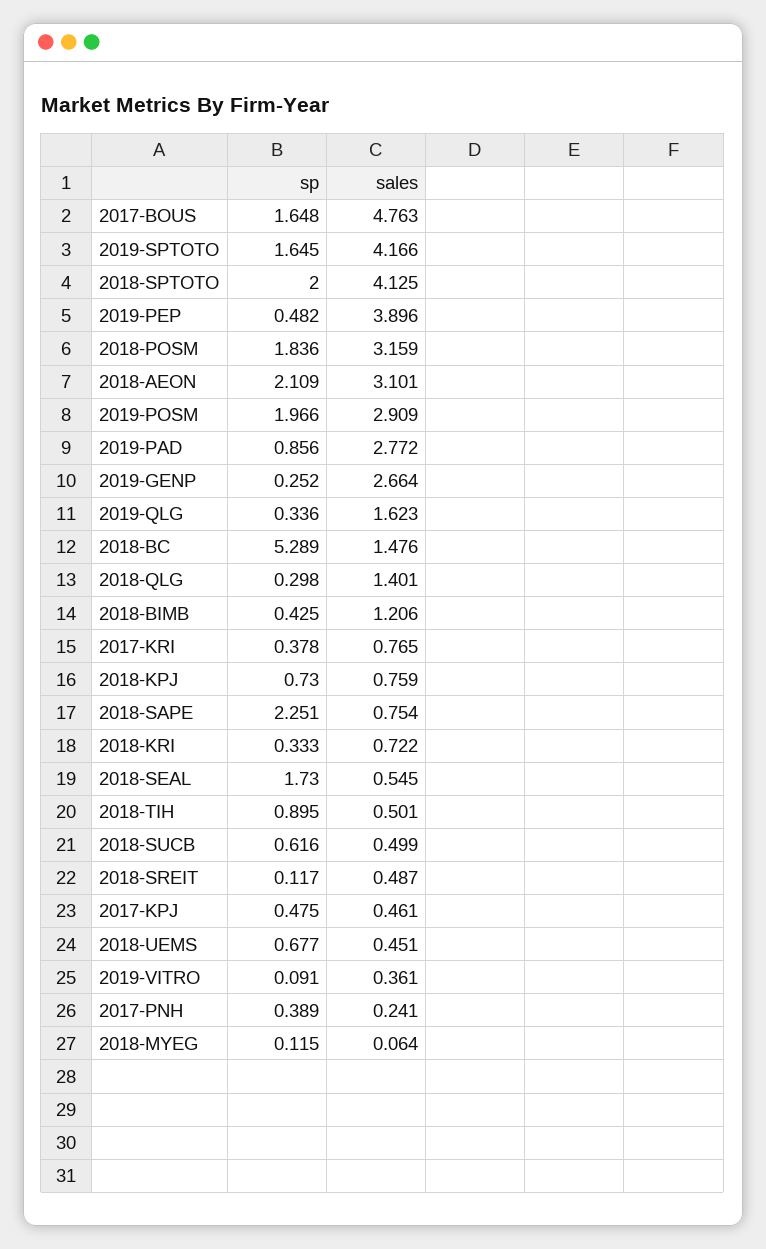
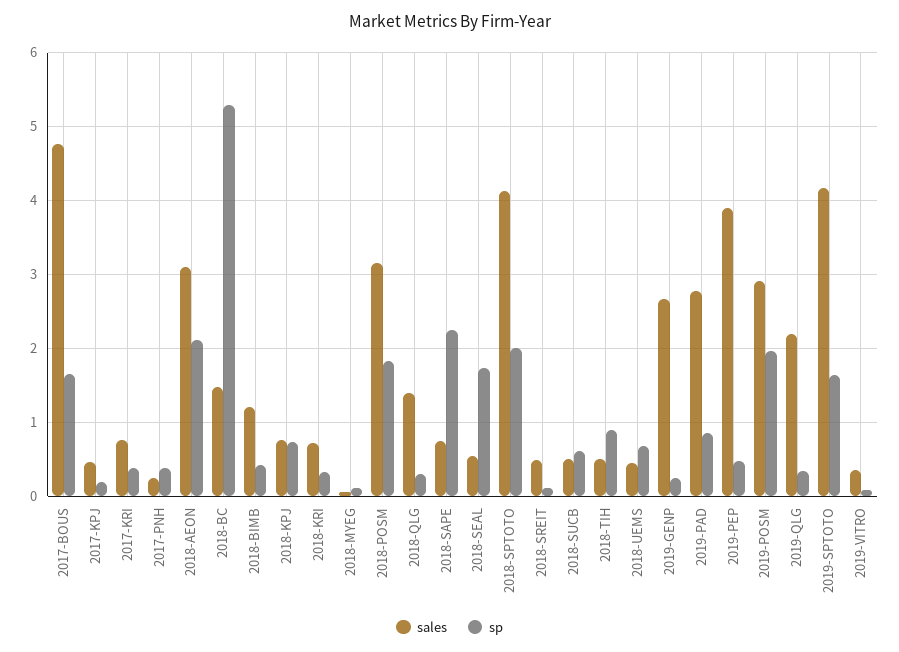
sales, 2019-QLG: 1.623 -> 2.2
sp, 2017-KPJ: 0.475 -> 0.2

